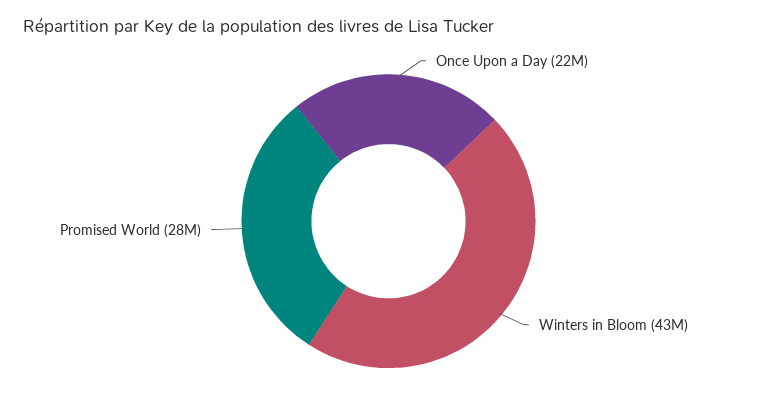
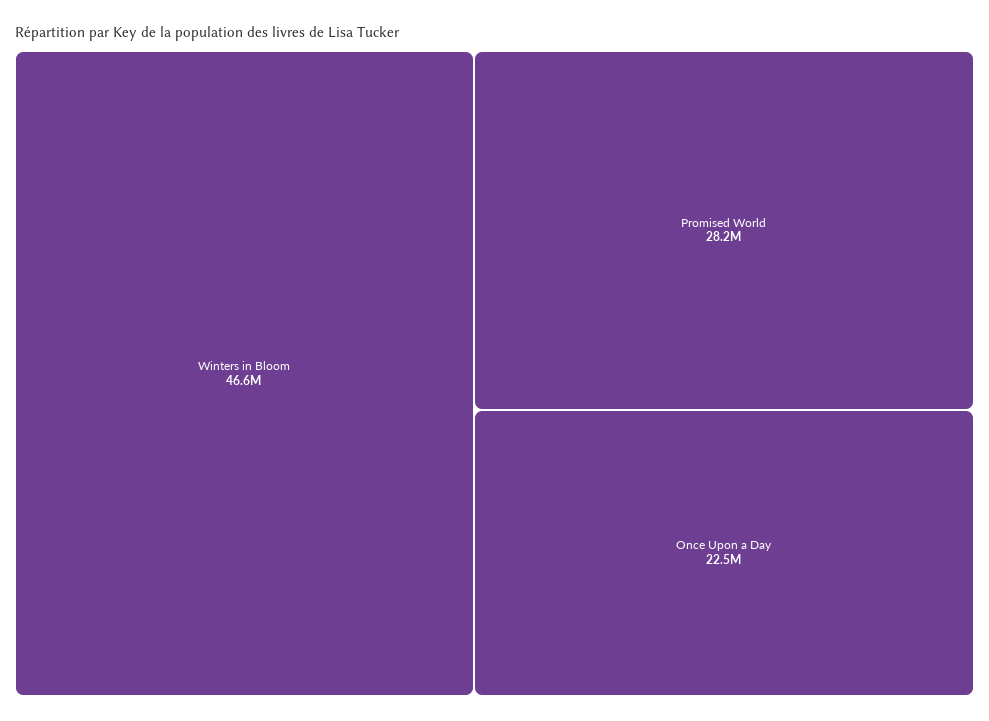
Winters in Bloom: 43000000 -> 46600000

